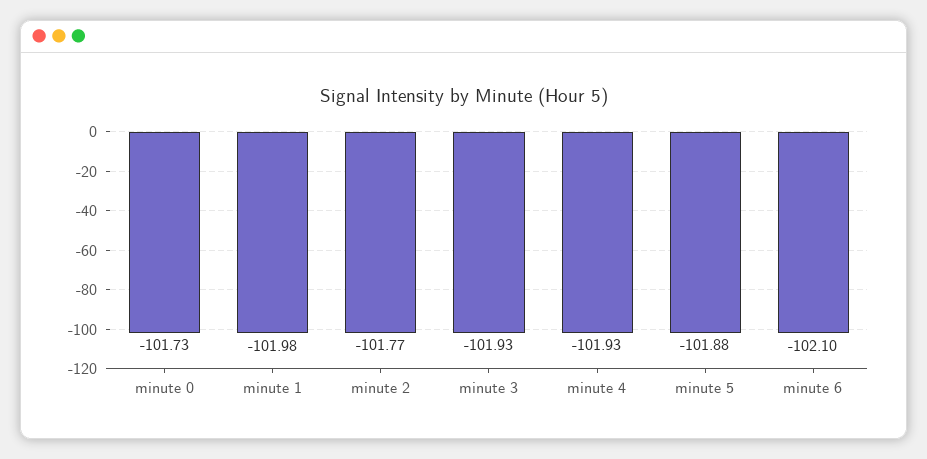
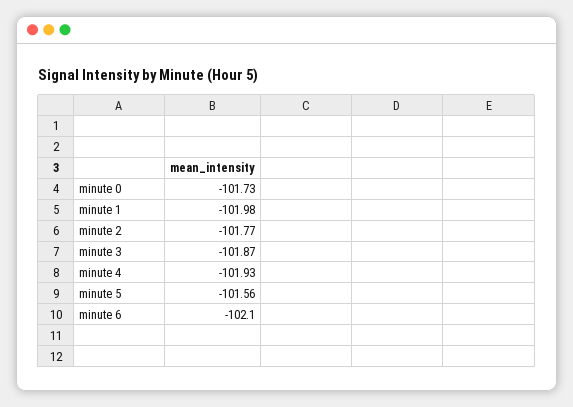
minute 3: -101.93 -> -101.87
minute 5: -101.88 -> -101.56

